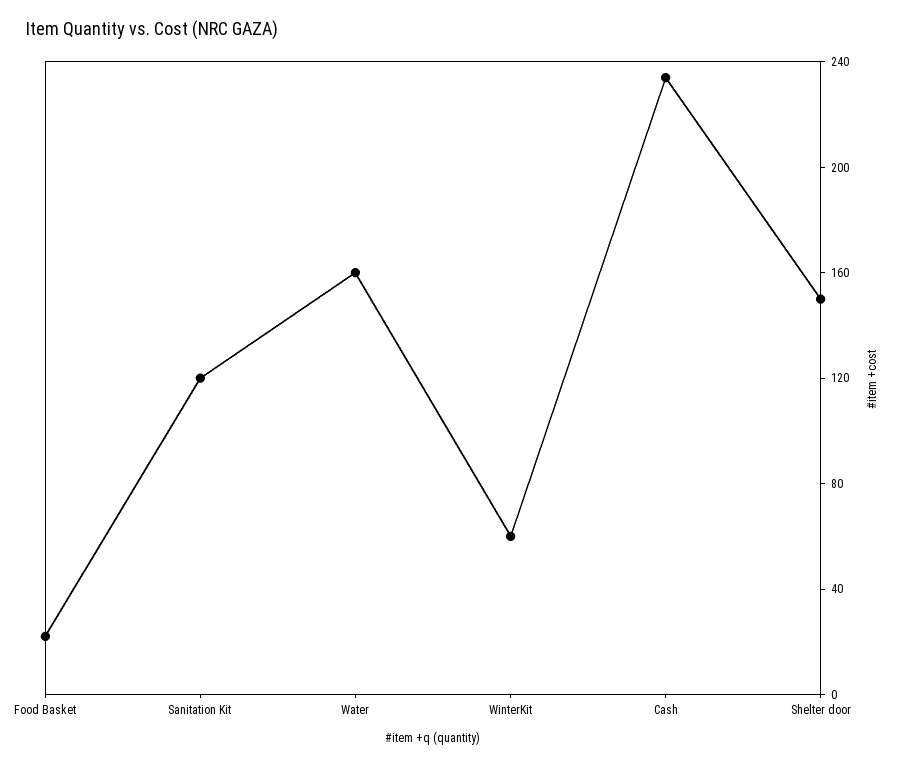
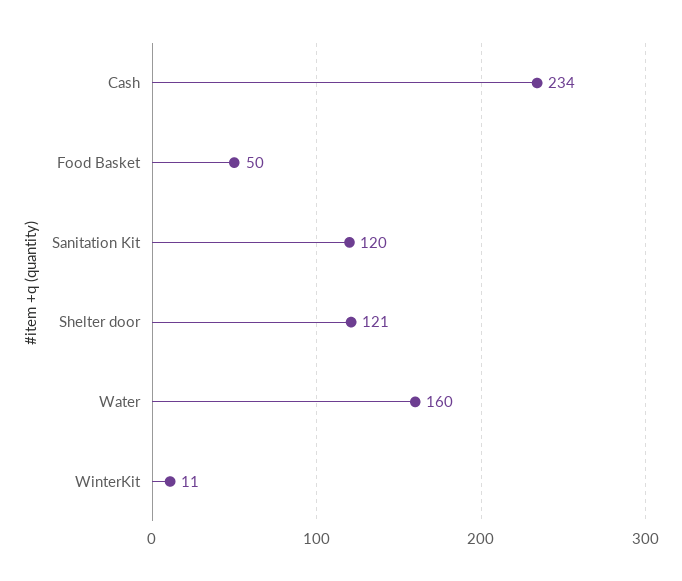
Food Basket: 20 -> 50
WinterKit: 60 -> 11
Shelter door: 150 -> 121

